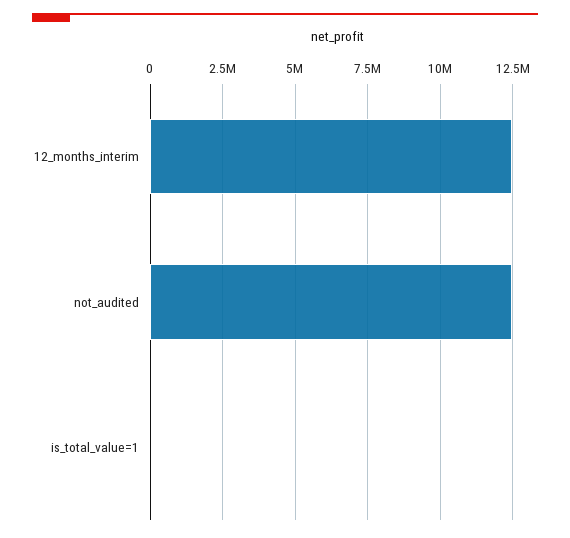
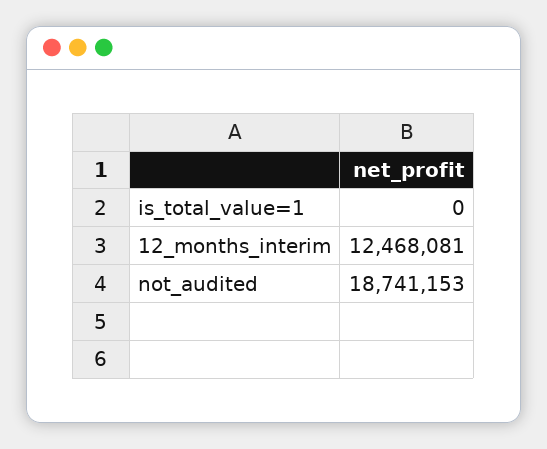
not_audited: 12500000 -> 18741153

